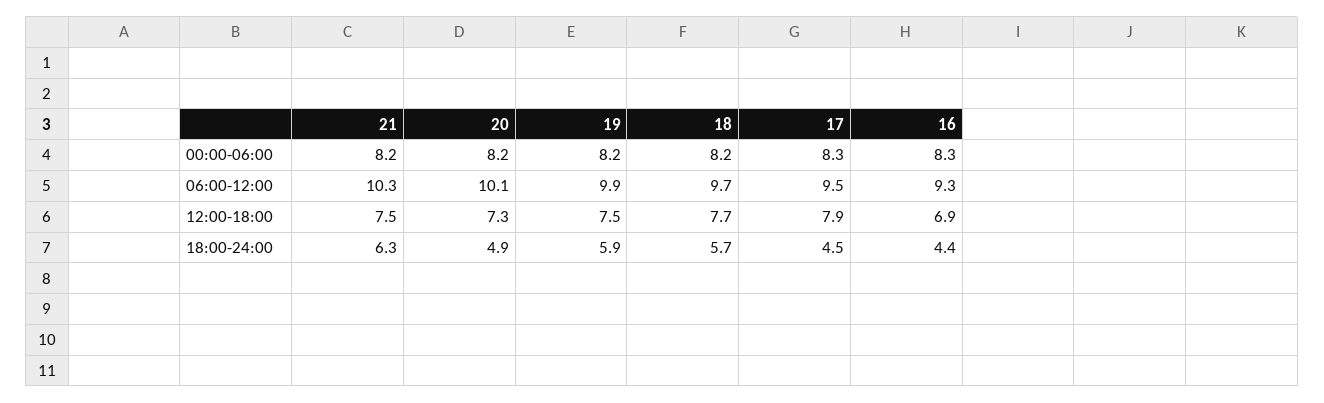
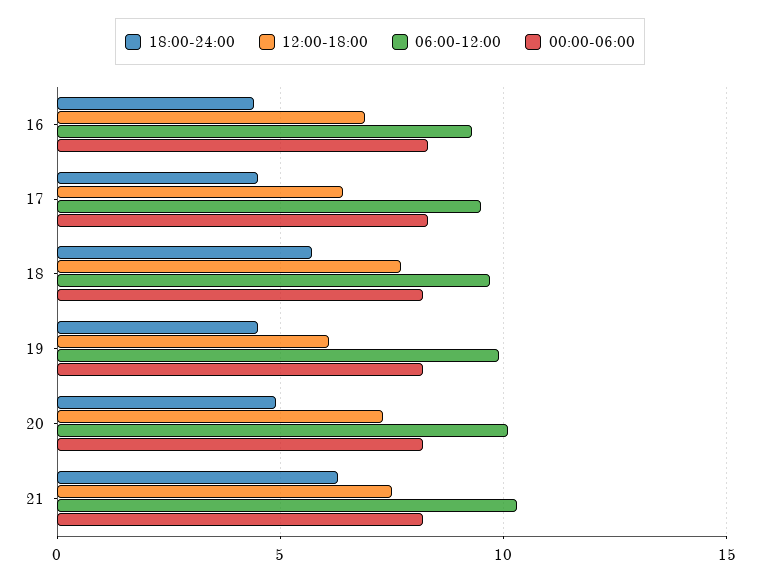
12:00-18:00, 19: 7.5 -> 6
12:00-18:00, 17: 7.9 -> 6.5
18:00-24:00, 19: 5.9 -> 4.5

